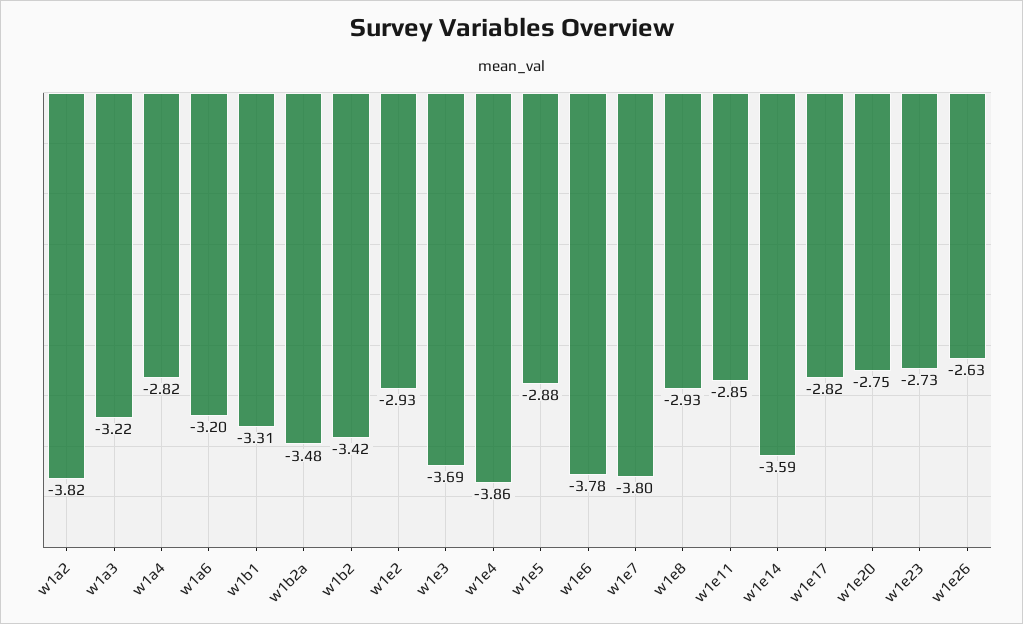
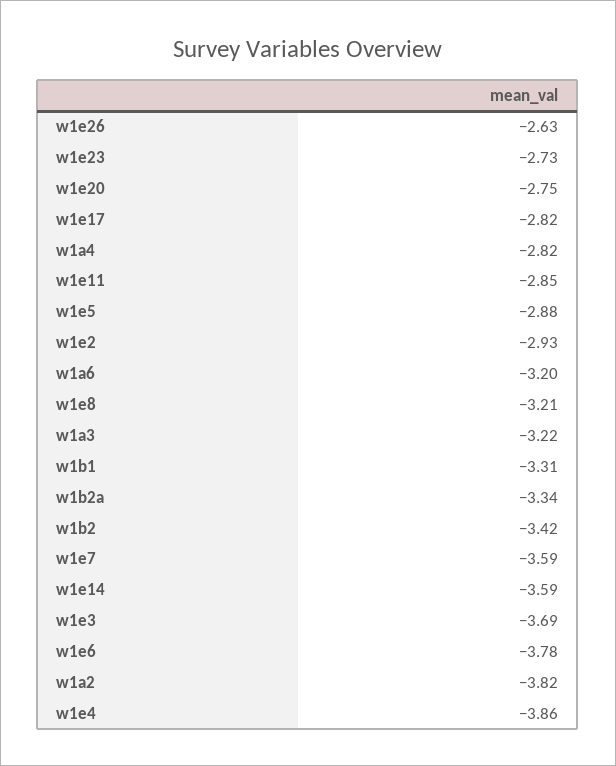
w1b2a: -3.48 -> -3.34
w1e7: -3.8 -> -3.59
w1e8: -2.93 -> -3.21

